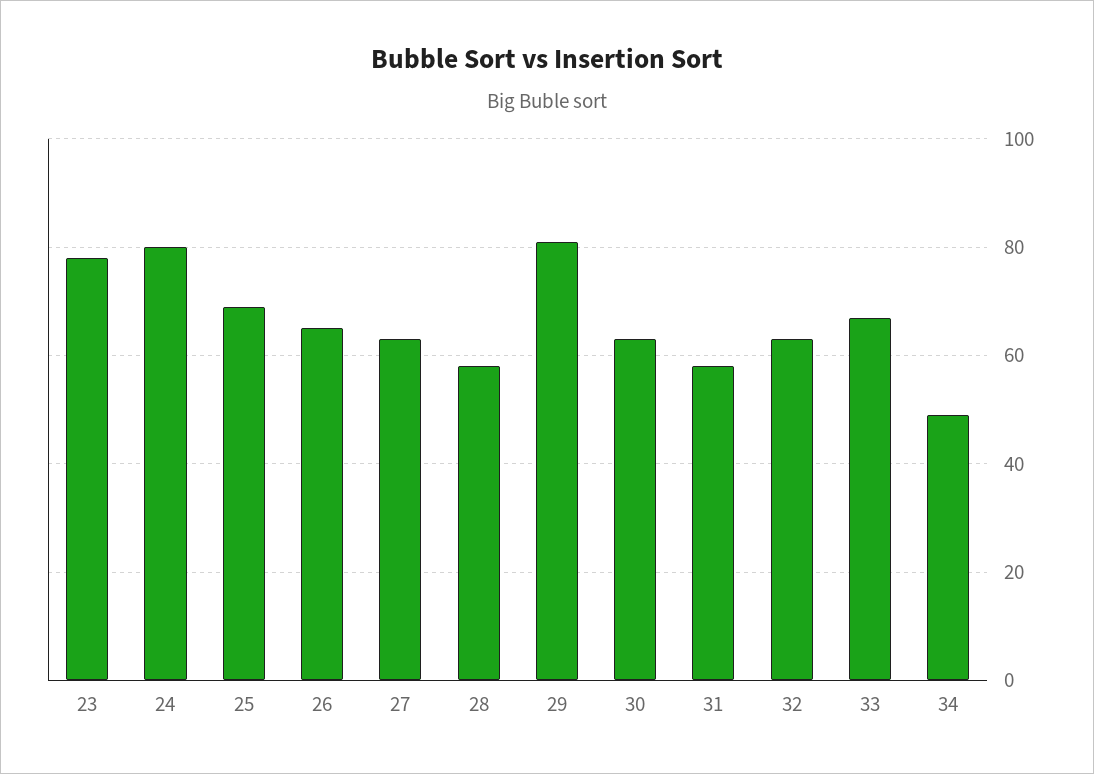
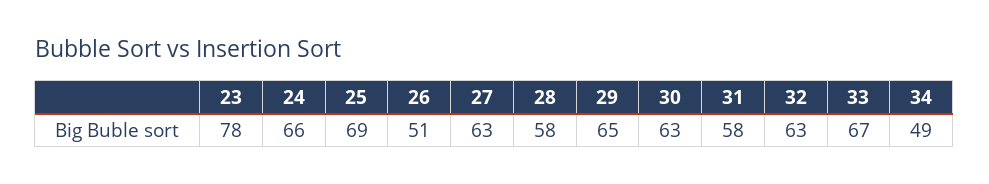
24: 80 -> 66
26: 65 -> 51
29: 80 -> 65

